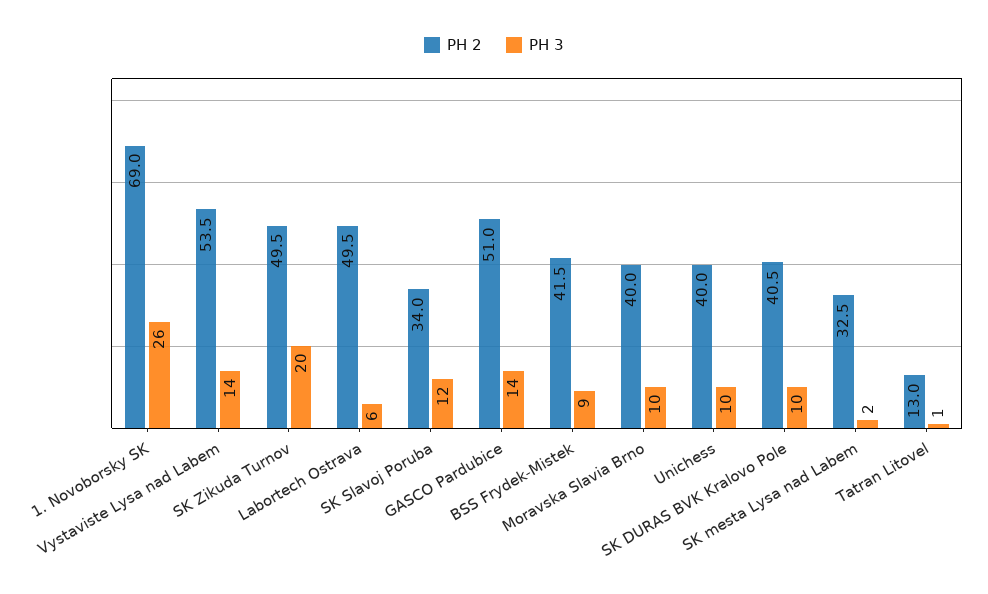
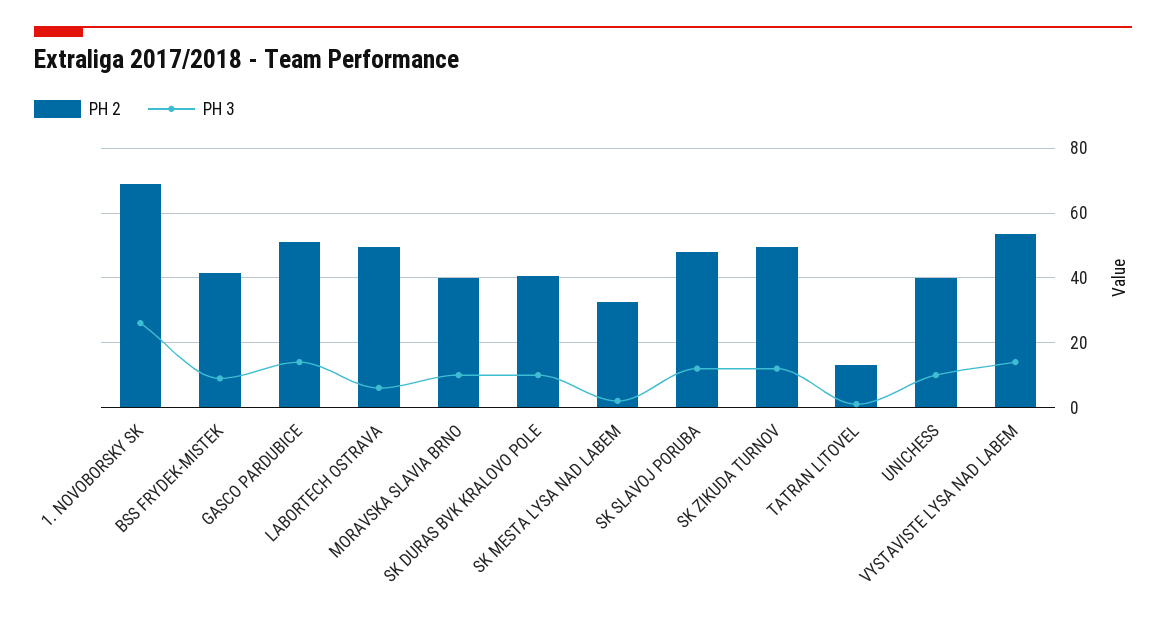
PH 3, SK Zikuda Turnov: 20 -> 12
PH 2, SK Slavoj Poruba: 34 -> 48

